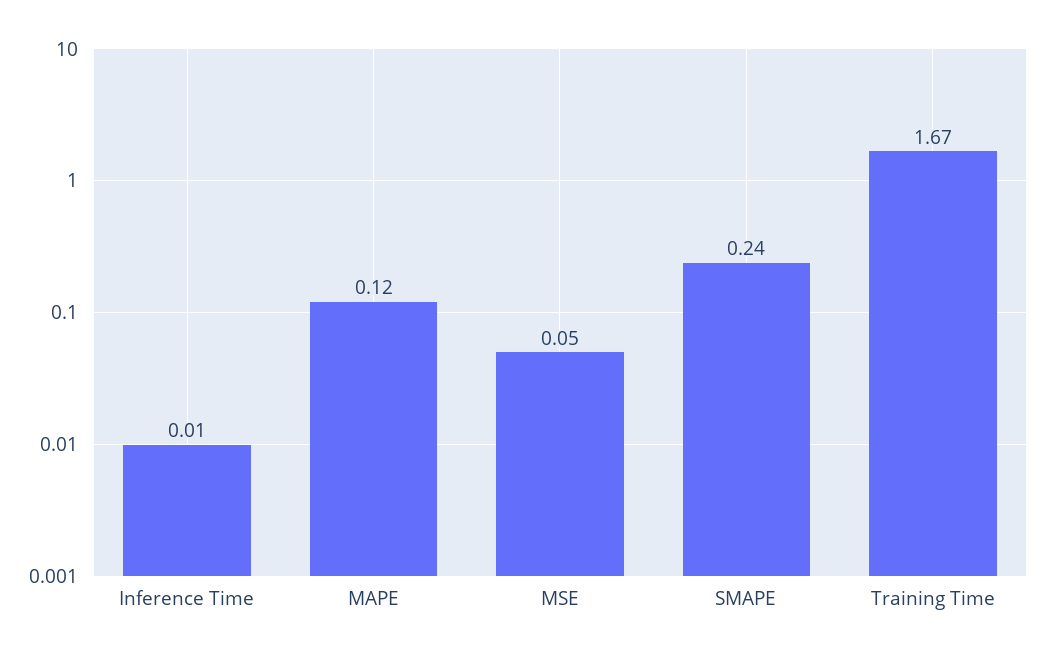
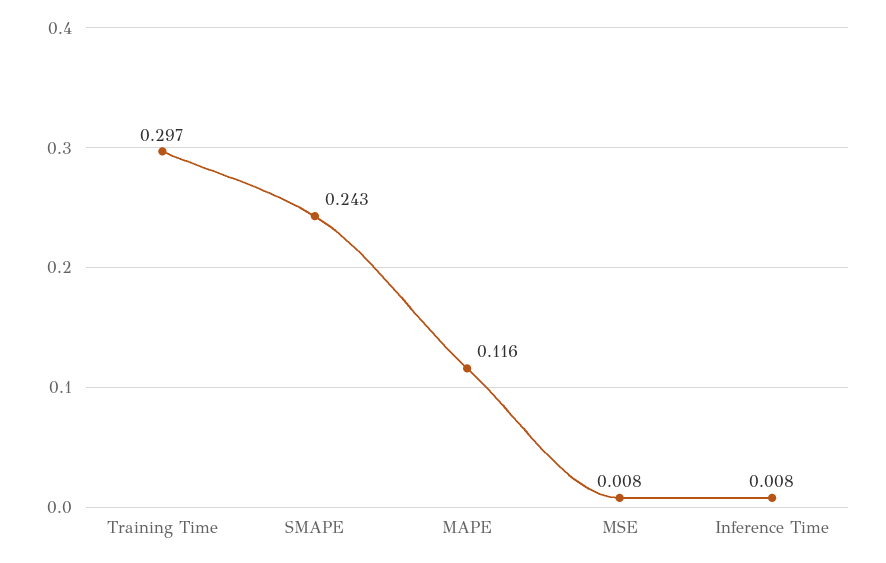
MSE: 0.05 -> 0.008
Training Time: 1.67 -> 0.297

